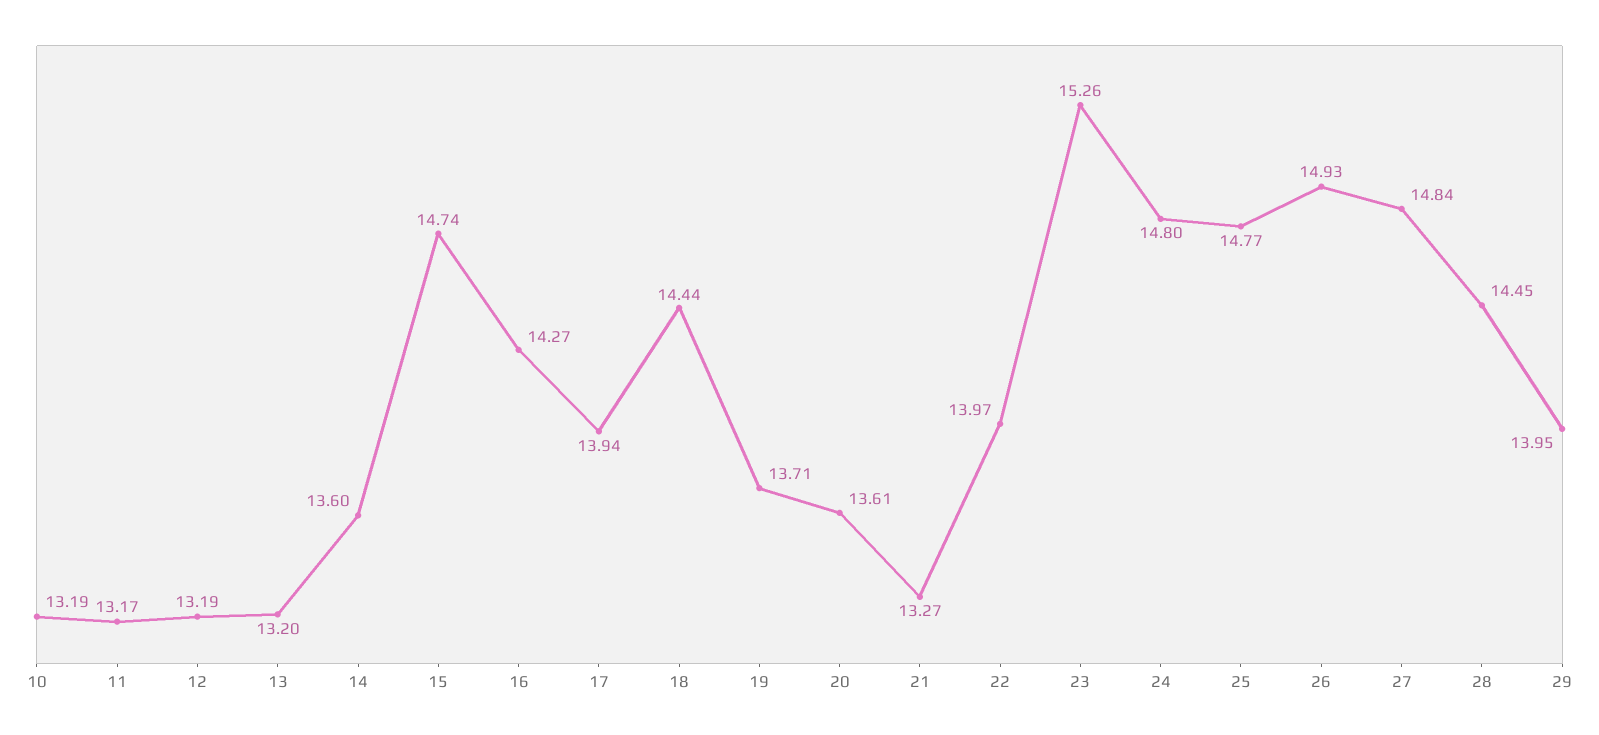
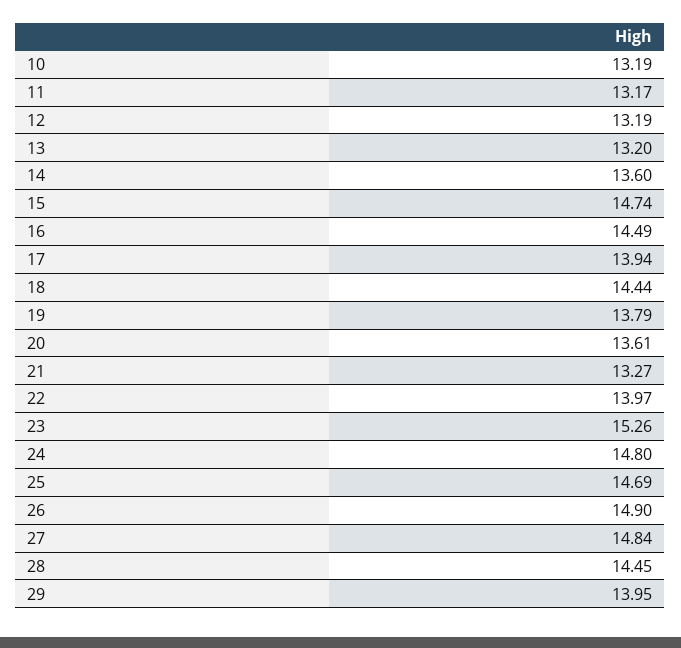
16: 14.27 -> 14.49
19: 13.71 -> 13.79
25: 14.77 -> 14.69
26: 14.93 -> 14.9

